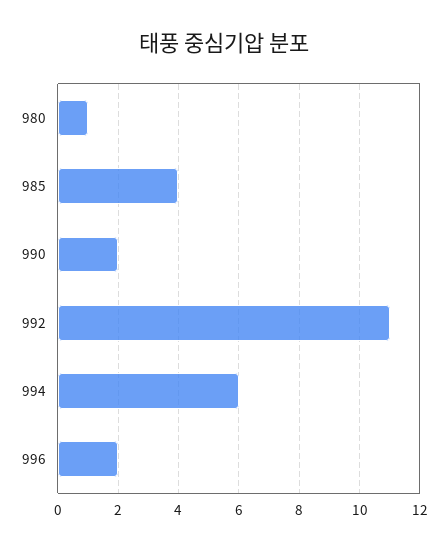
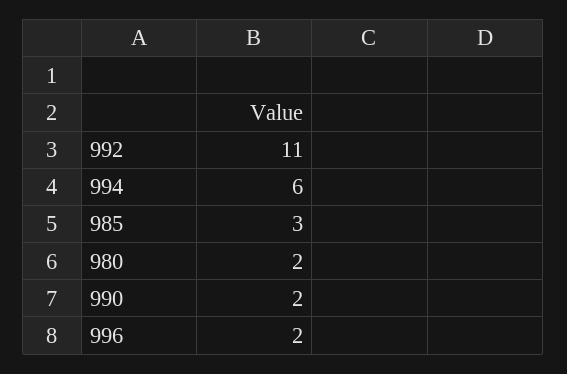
980: 1 -> 2
985: 4 -> 3

